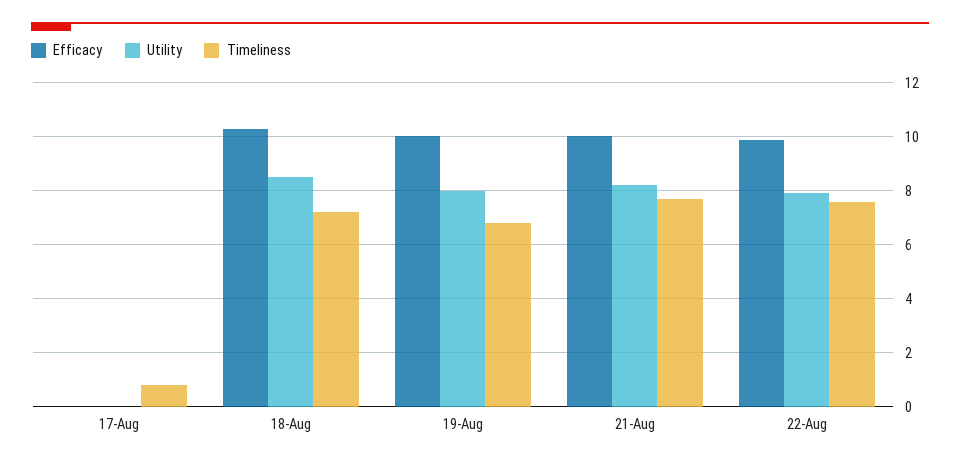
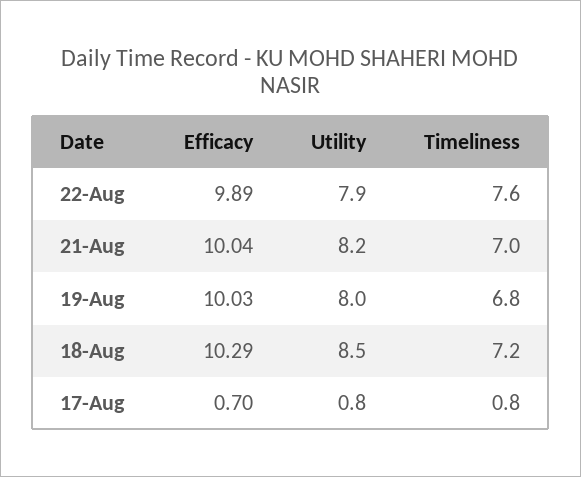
Efficacy, 17-Aug: 0 -> 0.7
Utility, 17-Aug: 0 -> 0.8
Timeliness, 21-Aug: 7.75 -> 7

